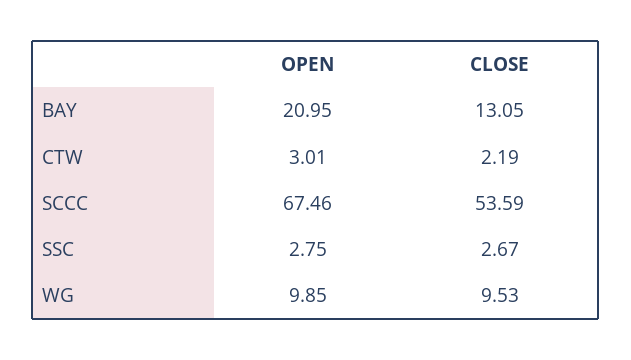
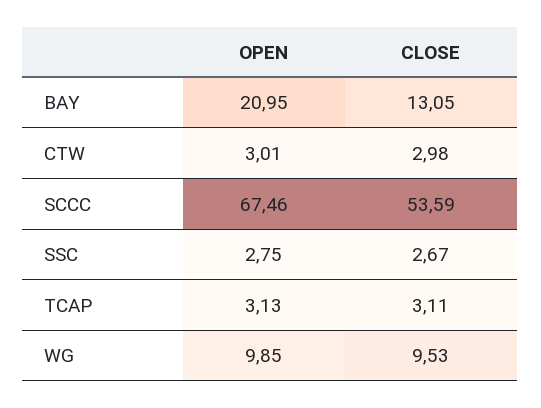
CLOSE, CTW: 2.19 -> 2.98
OPEN, TCAP: none -> 3.13
CLOSE, TCAP: none -> 3.11

